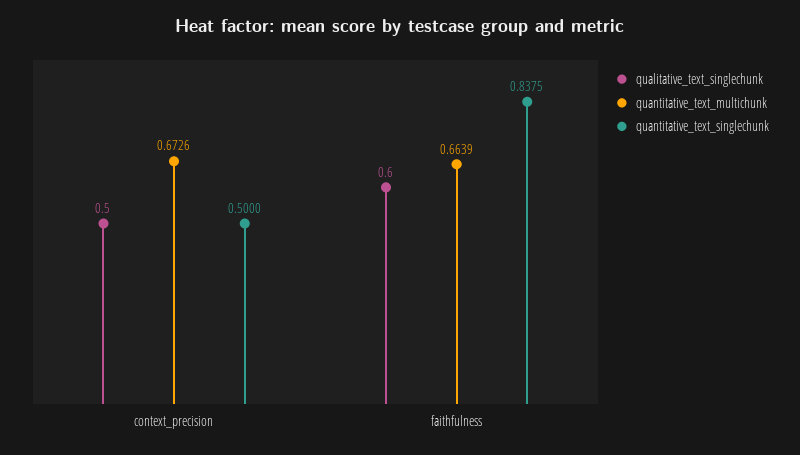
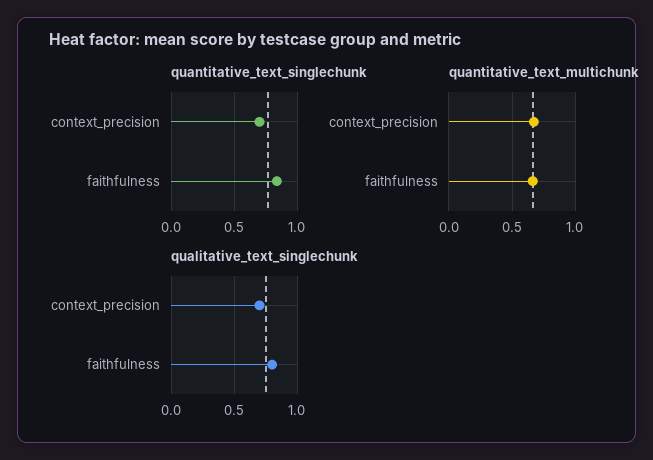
qualitative_text_singlechunk, context_precision: 0.5 -> 0.7
quantitative_text_singlechunk, context_precision: 0.5 -> 0.7
qualitative_text_singlechunk, faithfulness: 0.6 -> 0.8

